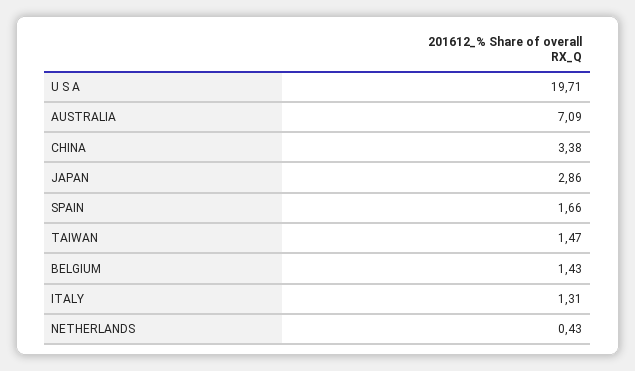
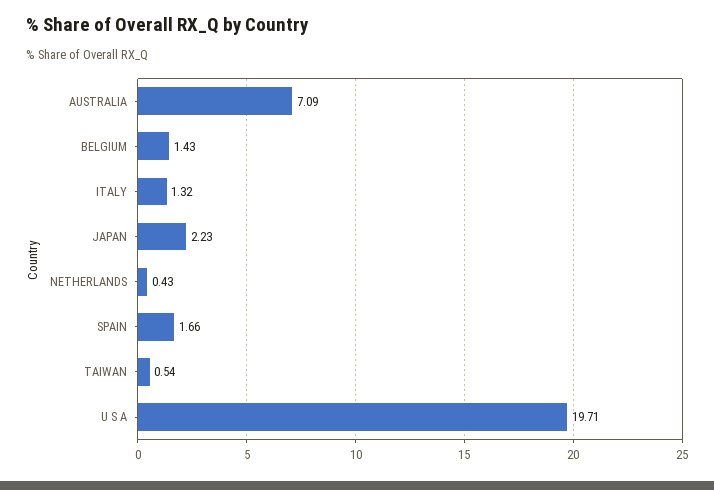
CHINA: 3.38 -> none
JAPAN: 2.86 -> 2.23
TAIWAN: 1.47 -> 0.54
ITALY: 1.31 -> 1.32

